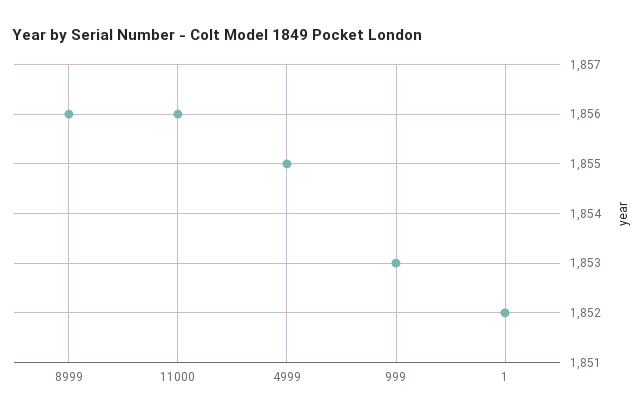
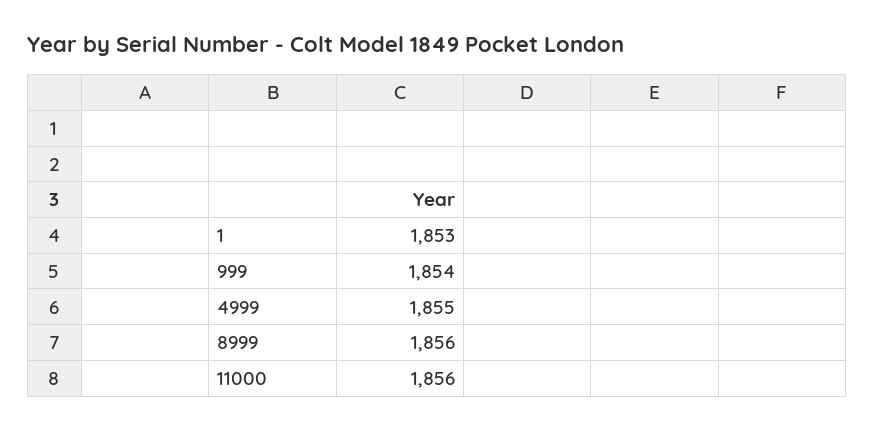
999: 1853 -> 1854
1: 1852 -> 1853

